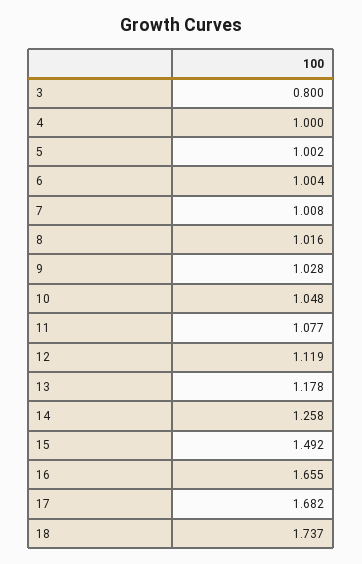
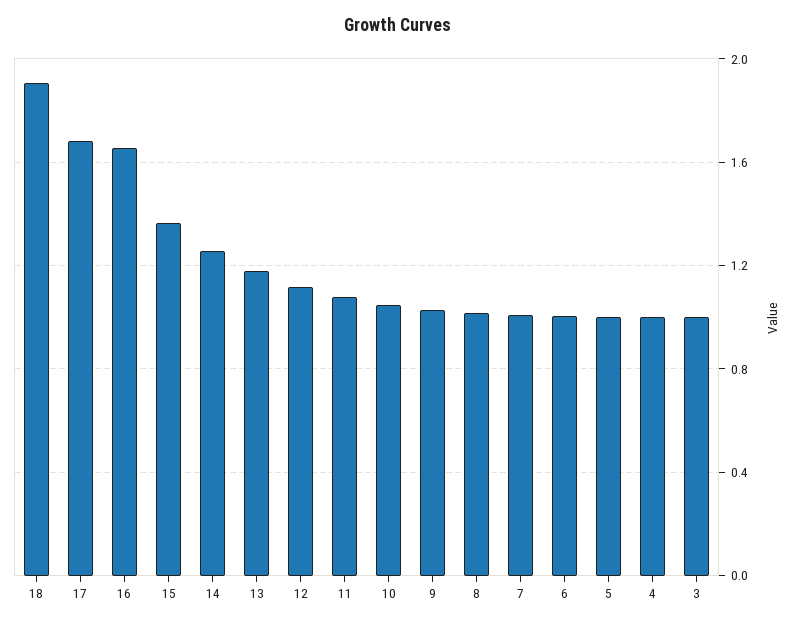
3: 0.8 -> 1
15: 1.492 -> 1.35
18: 1.737 -> 1.9

